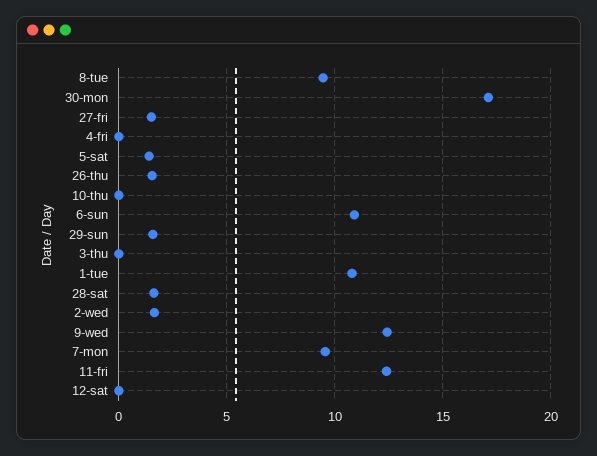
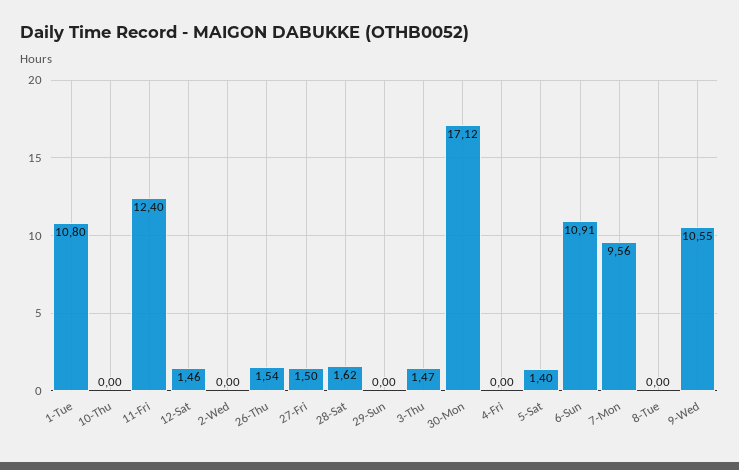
8-tue: 9.5 -> 0
29-sun: 1.5 -> 0
3-thu: 0 -> 1.47
2-wed: 1.5 -> 0
9-wed: 12.5 -> 10.55
12-sat: 0 -> 1.46

